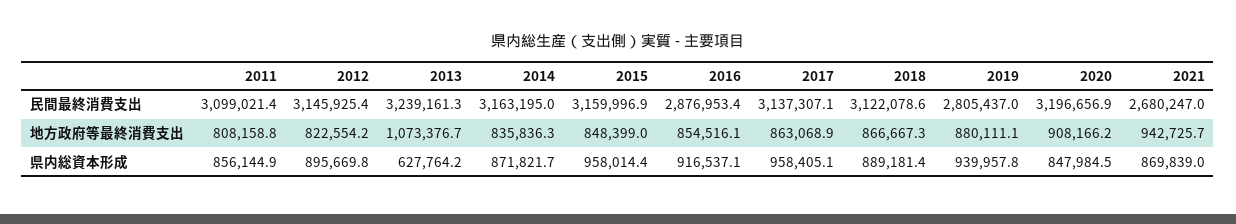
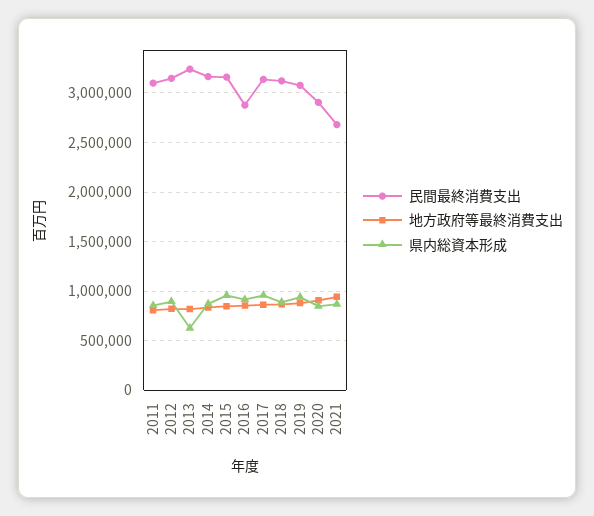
民間最終消費支出, 2019: 2805437 -> 3100000
民間最終消費支出, 2020: 3196656.9 -> 2900000
地方政府等最終消費支出, 2013: 1073376.7 -> 800000

